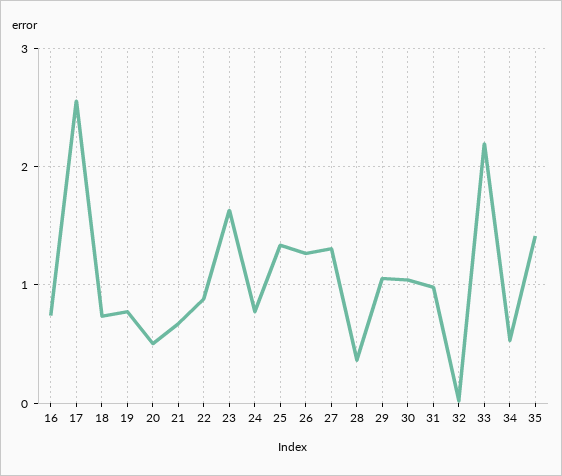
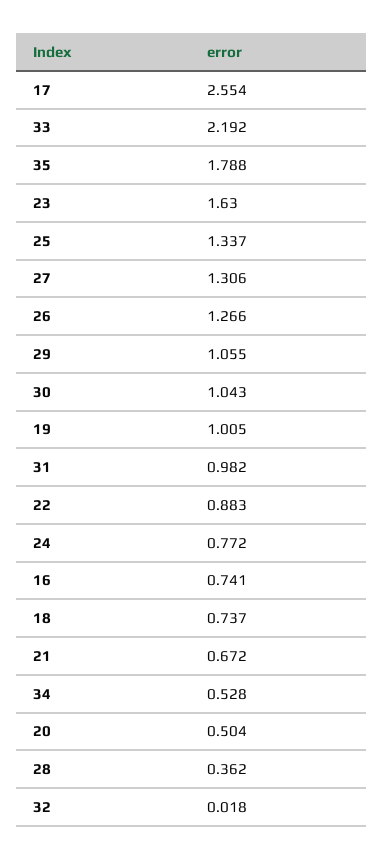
19: 0.8 -> 1.005
35: 1.4 -> 1.788

